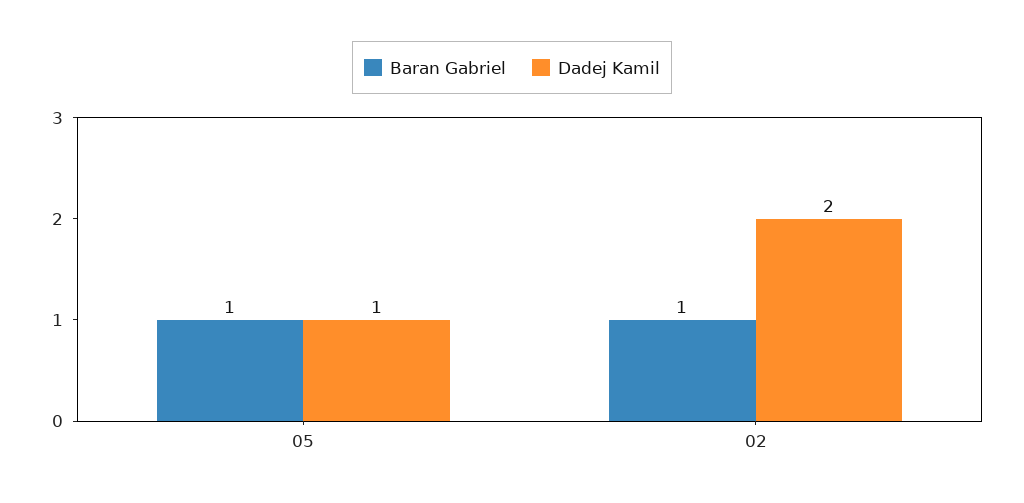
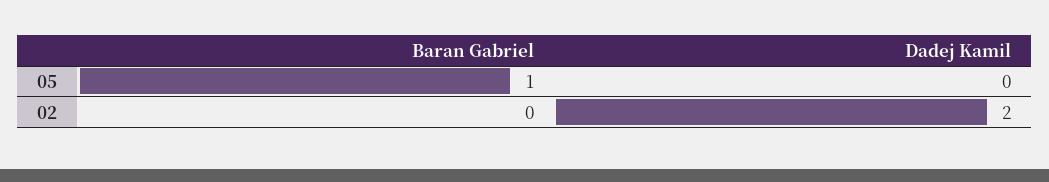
Dadej Kamil, 05: 1 -> 0
Baran Gabriel, 02: 1 -> 0

